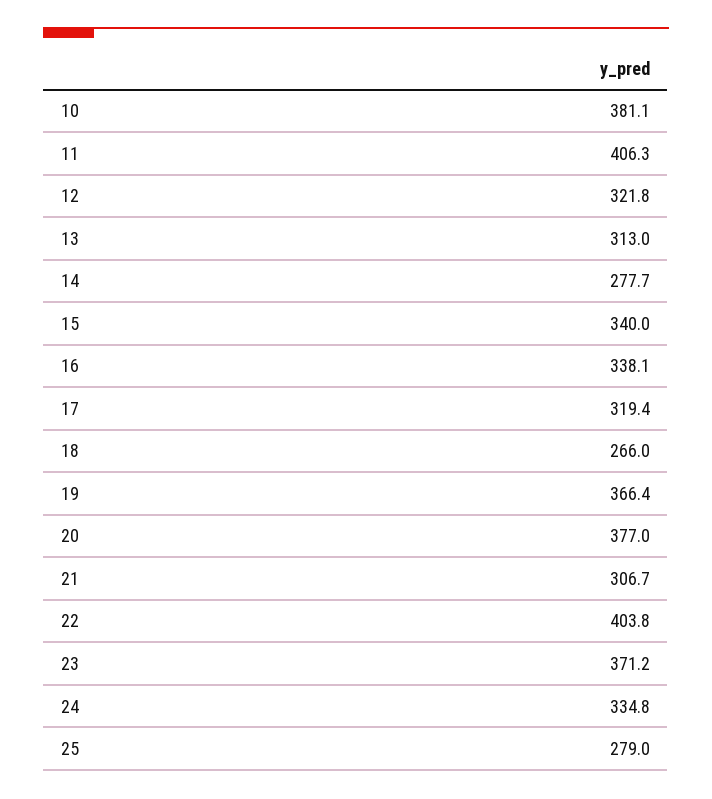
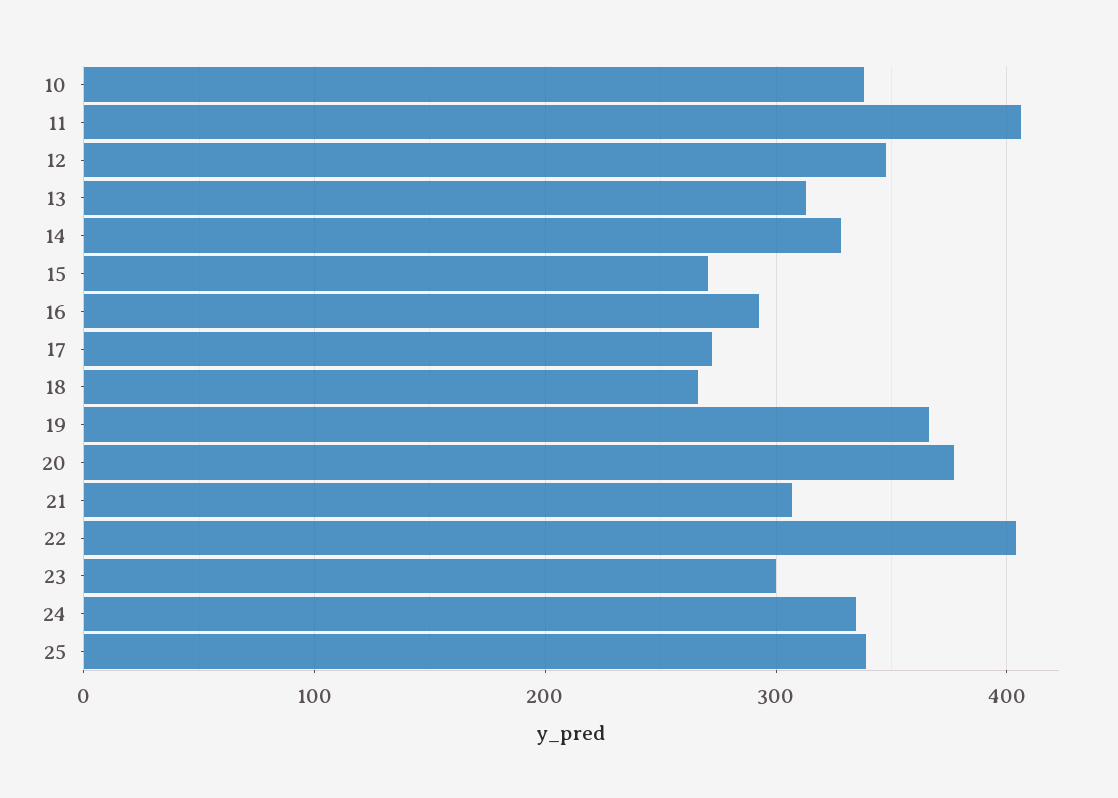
10: 381.1 -> 340
12: 321.8 -> 350
14: 277.7 -> 330
15: 340 -> 270
16: 338.1 -> 290
17: 319.4 -> 270
23: 371.2 -> 300
25: 279 -> 340

